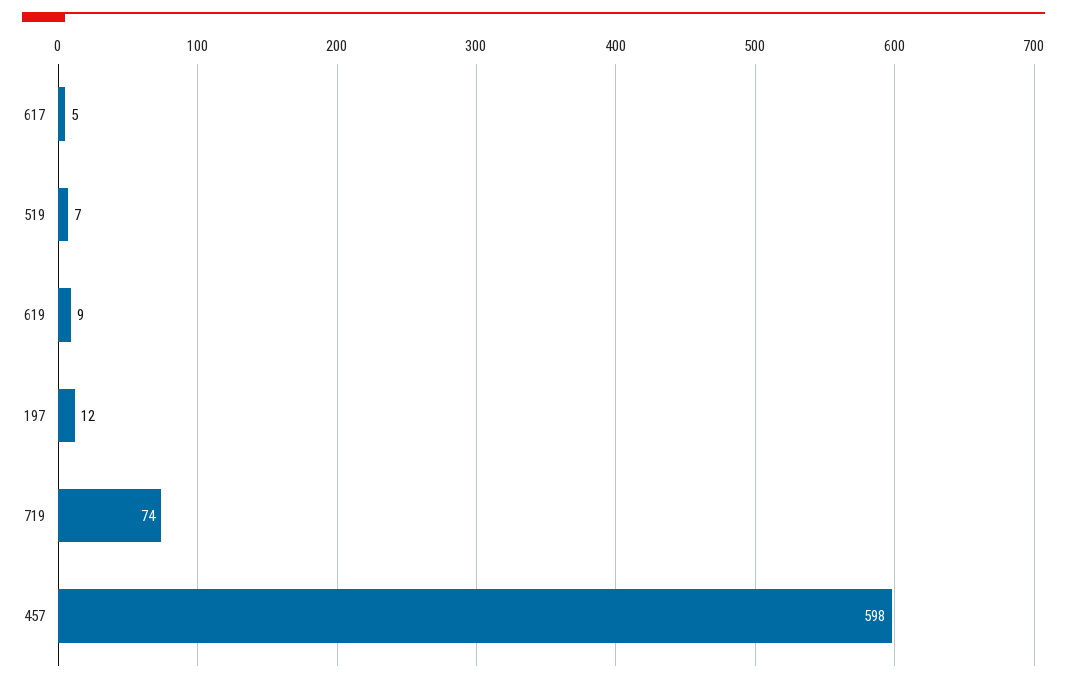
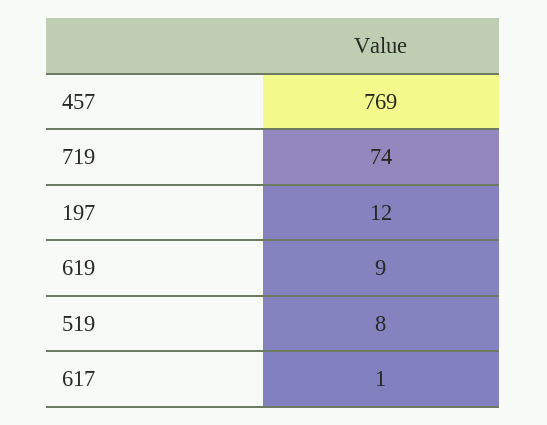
617: 5 -> 1
519: 7 -> 8
457: 598 -> 769

